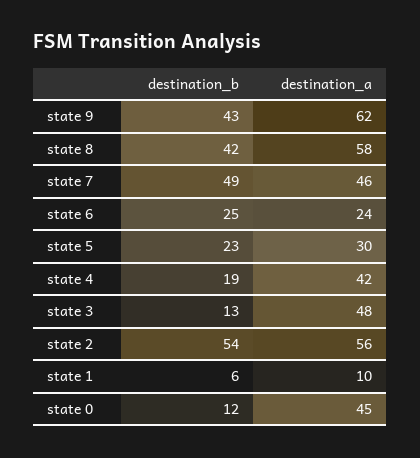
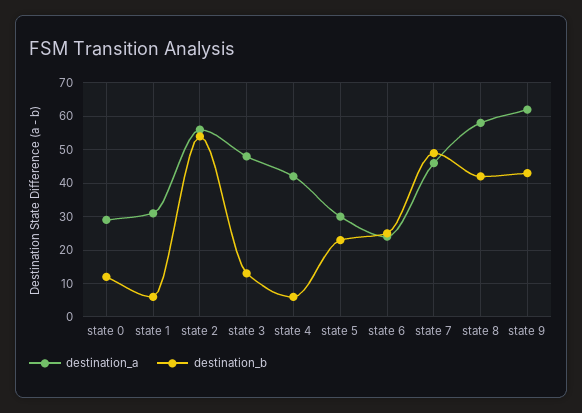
destination_b, state 4: 19 -> 5
destination_a, state 1: 10 -> 30
destination_a, state 0: 45 -> 30

